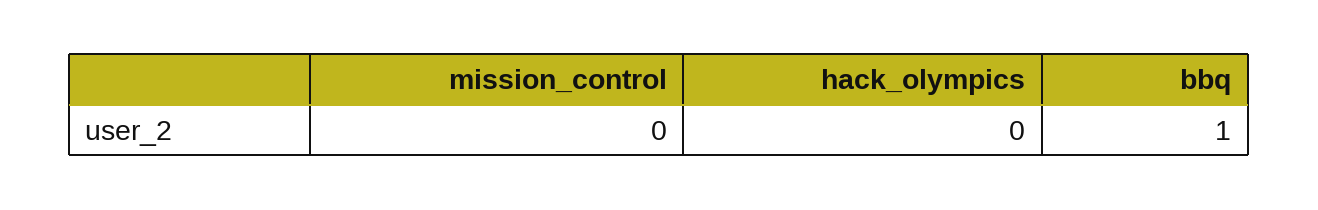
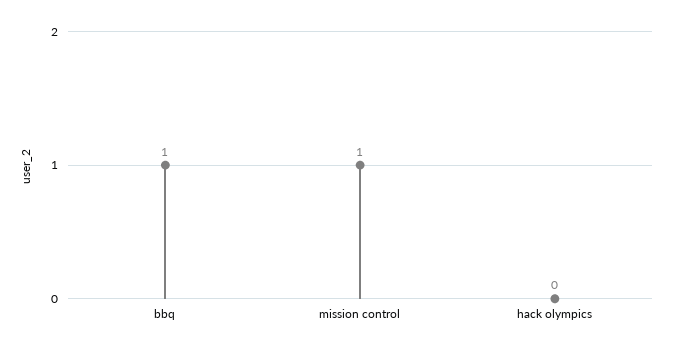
mission_control: 0 -> 1

